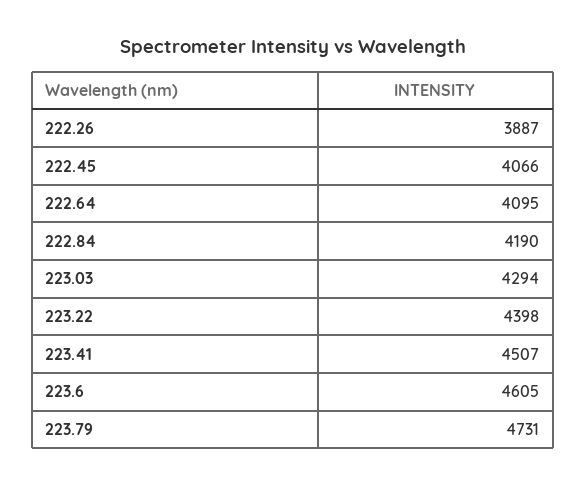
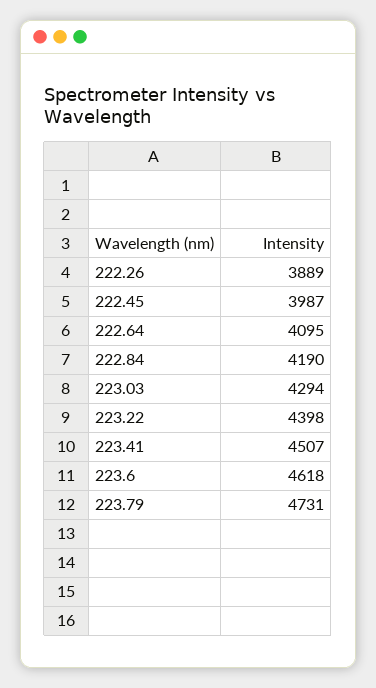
222.26: 3887 -> 3889
222.45: 4066 -> 3987
223.6: 4605 -> 4618

